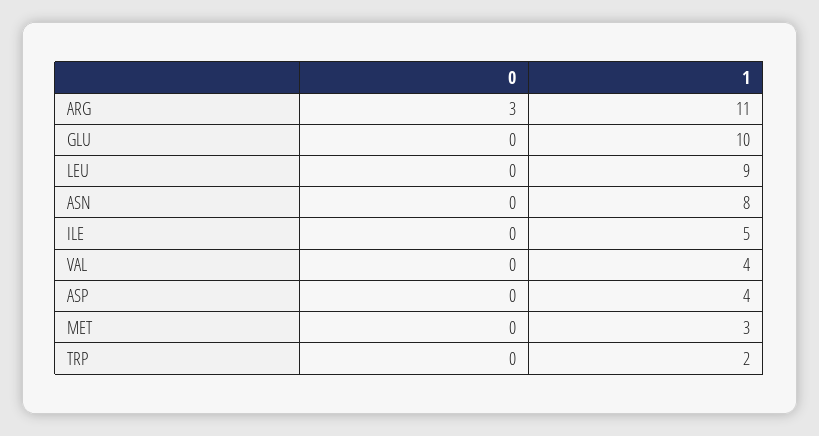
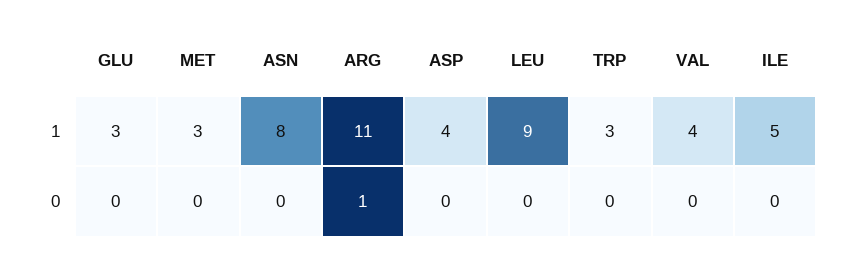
0, ARG: 3 -> 1
1, GLU: 10 -> 3
1, TRP: 2 -> 3

